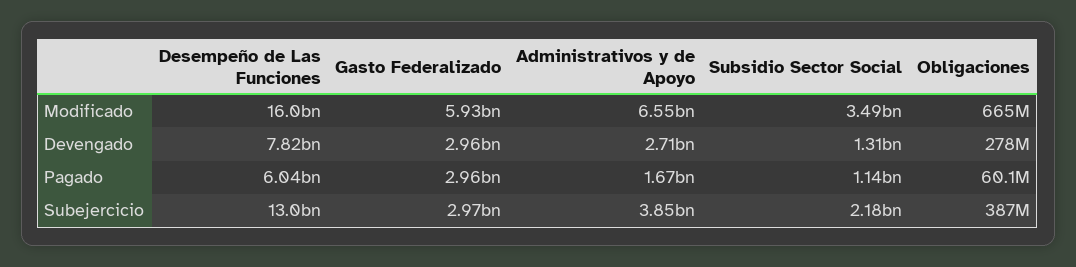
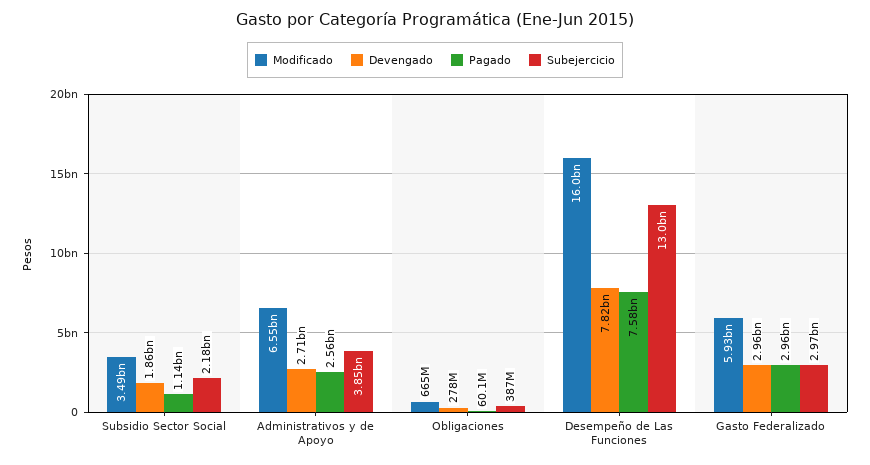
Devengado, Subsidio Sector Social: 1310000000 -> 1860000000
Pagado, Desempeño de Las Funciones: 6040000000 -> 7580000000
Pagado, Administrativos y de Apoyo: 1670000000 -> 2560000000

